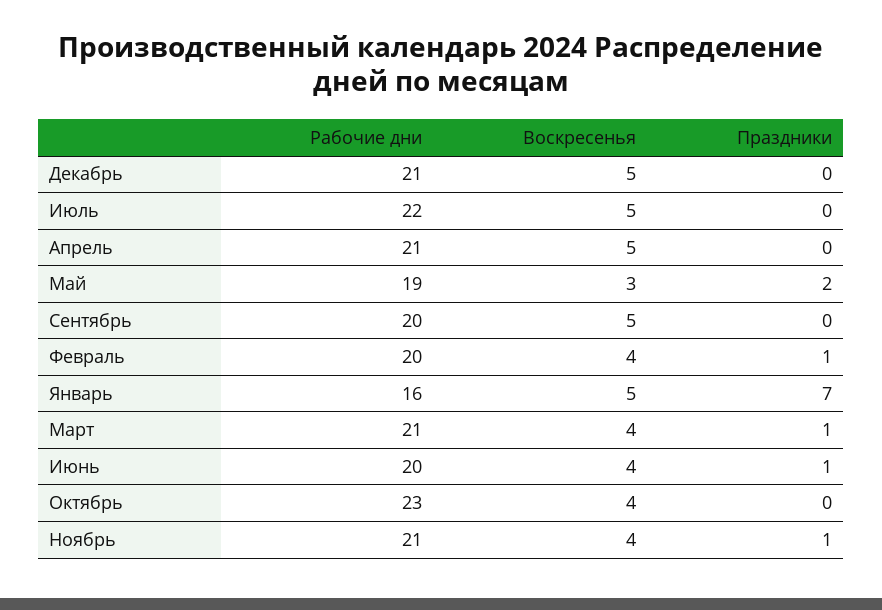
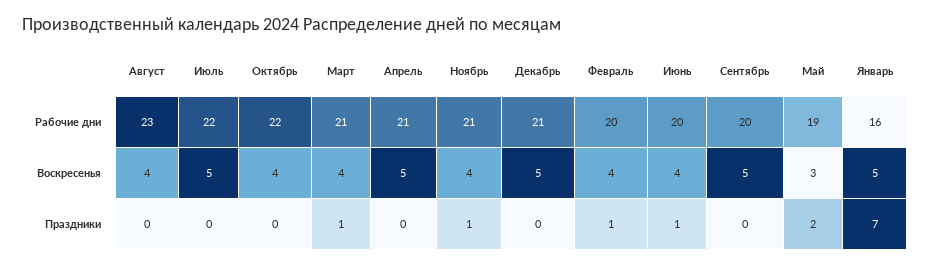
Рабочие дни, Октябрь: 23 -> 22
Рабочие дни, Август: none -> 23
Воскресенья, Август: none -> 4
Праздники, Август: none -> 0

